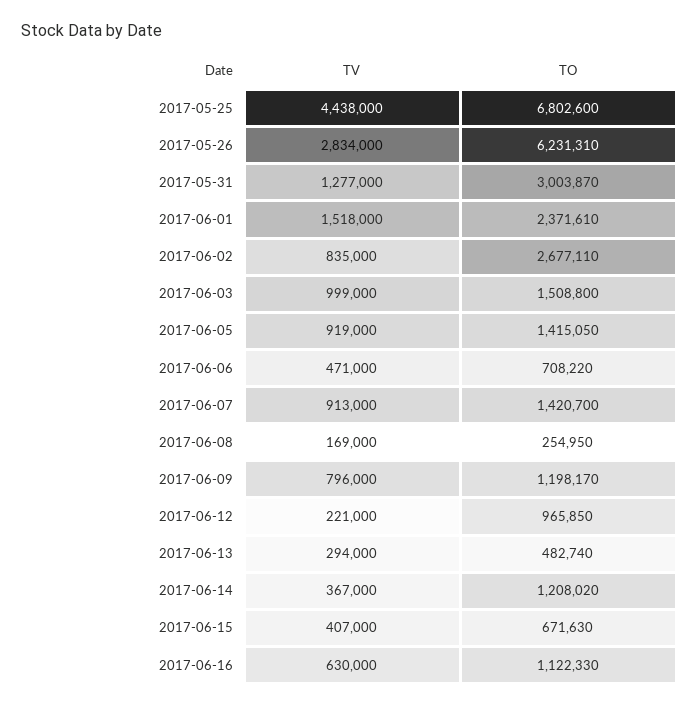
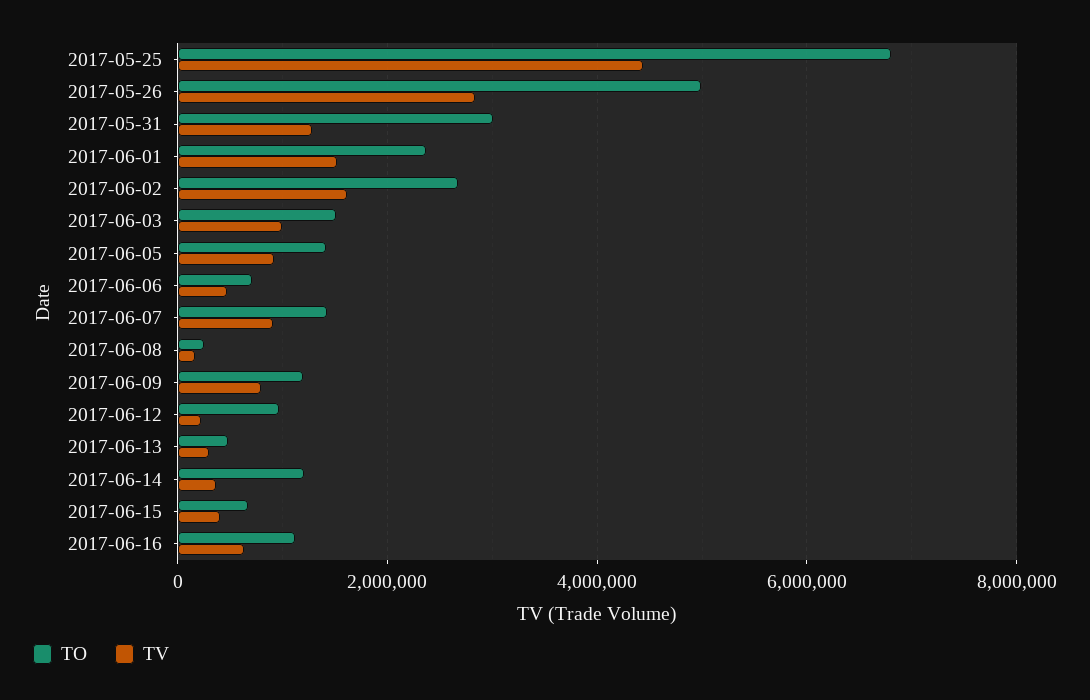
TO, 2017-05-26: 6231310 -> 5000000
TV, 2017-06-02: 835000 -> 1600000

